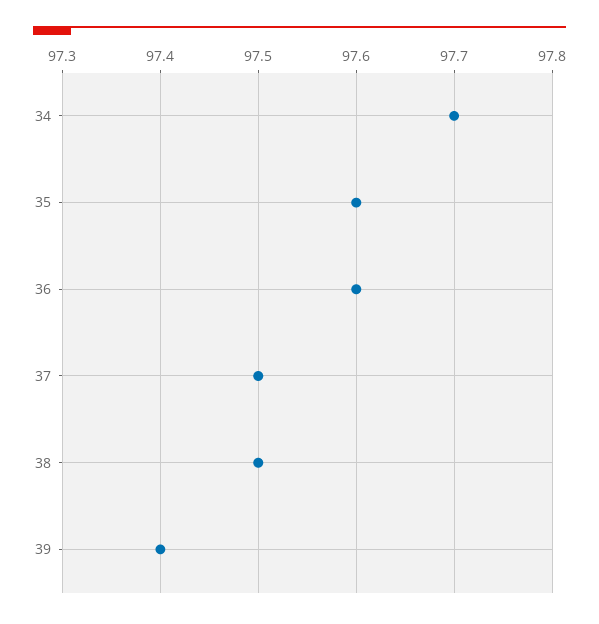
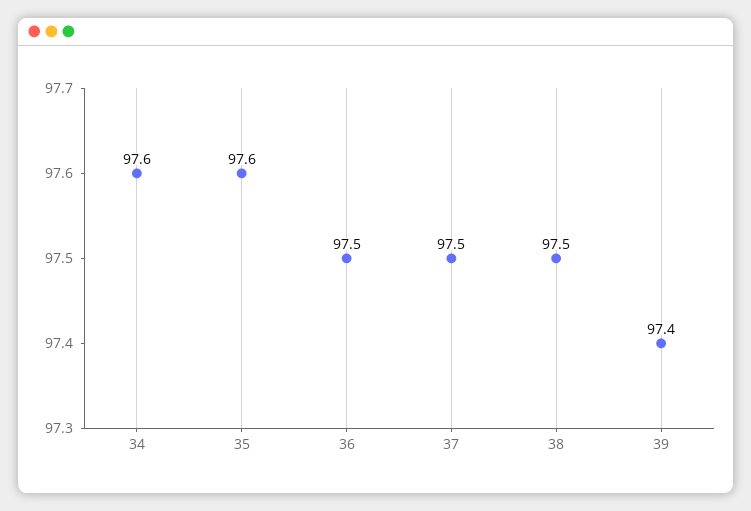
34: 97.7 -> 97.6
36: 97.6 -> 97.5

